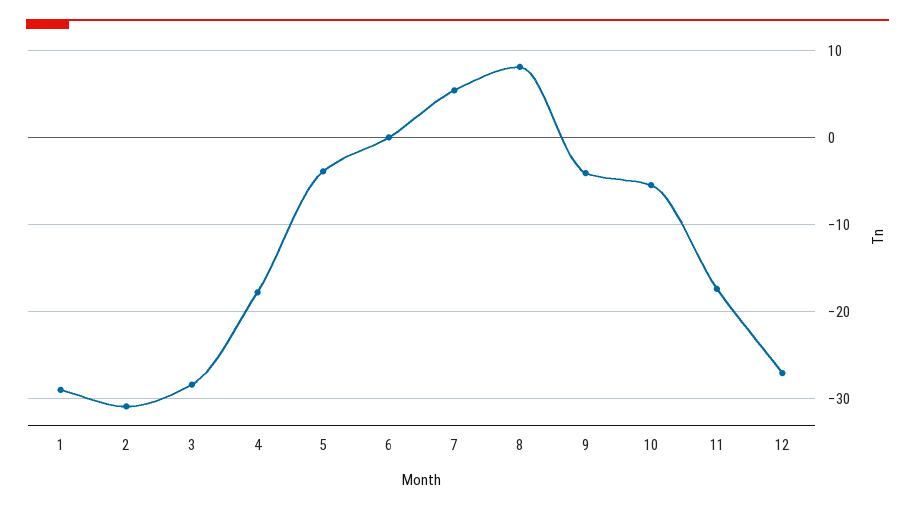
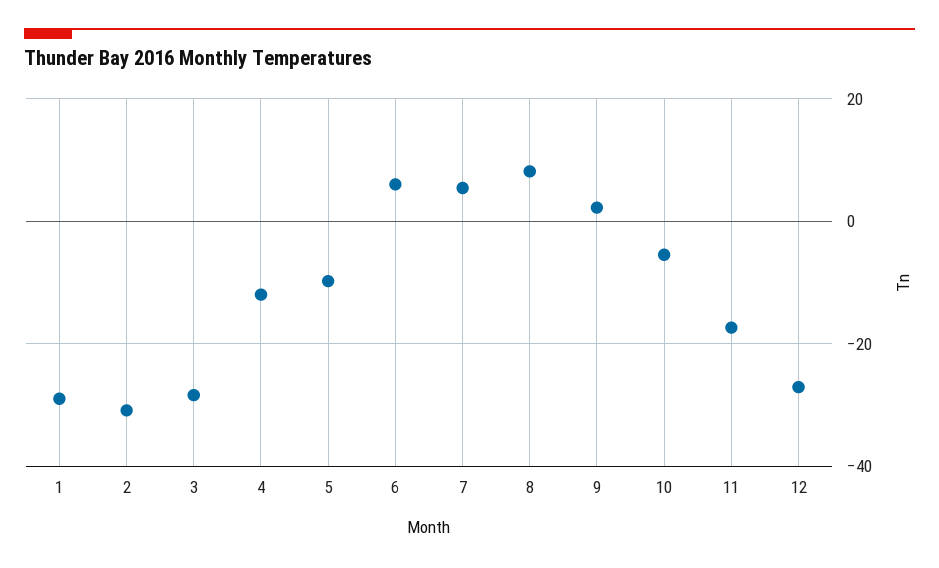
4: -18 -> -12
5: -4 -> -10
6: 0 -> 6
9: -4 -> 2

